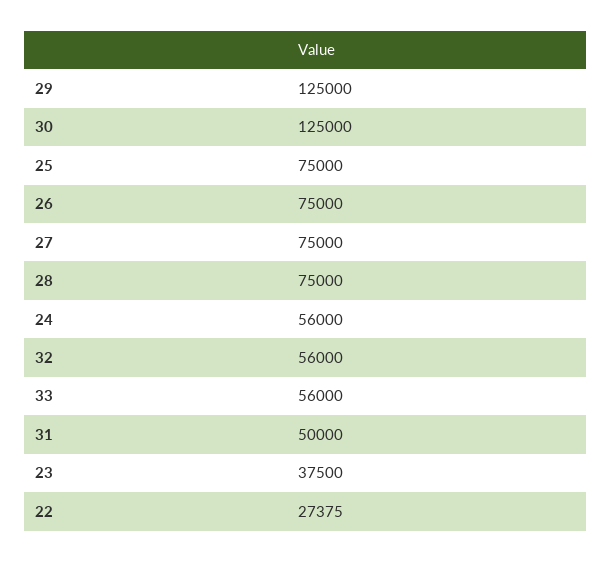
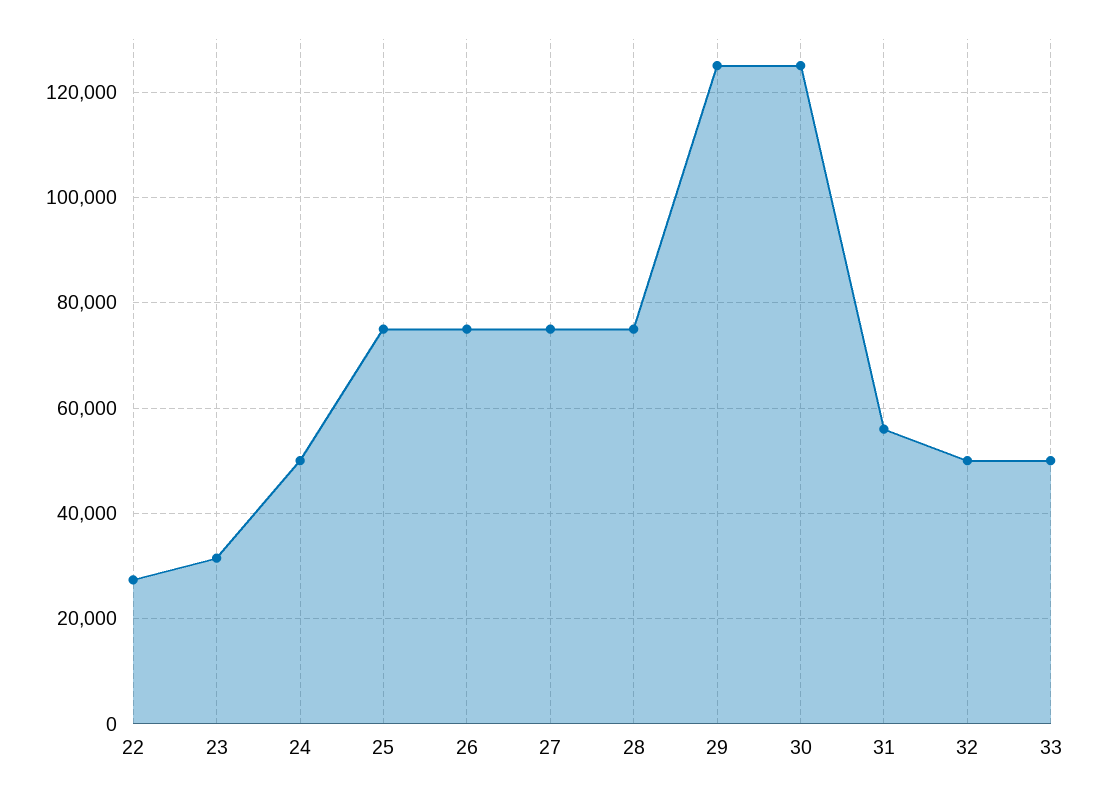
24: 56000 -> 50000
32: 56000 -> 50000
33: 56000 -> 50000
31: 50000 -> 56000
23: 37500 -> 32000

